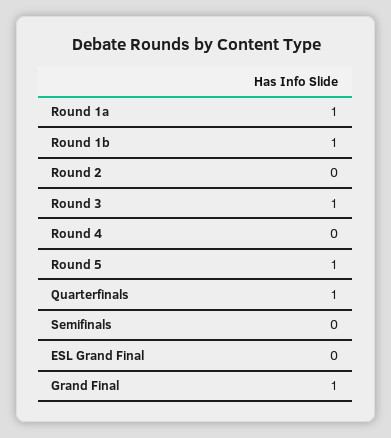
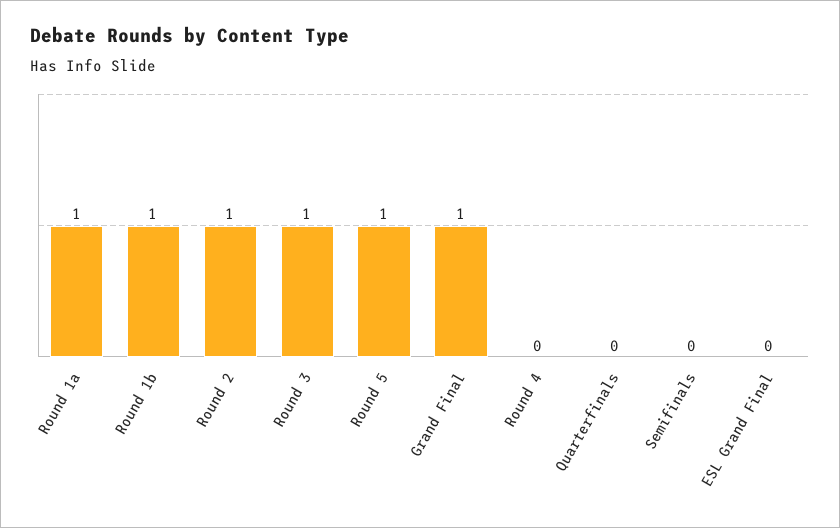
Round 2: 0 -> 1
Quarterfinals: 1 -> 0

